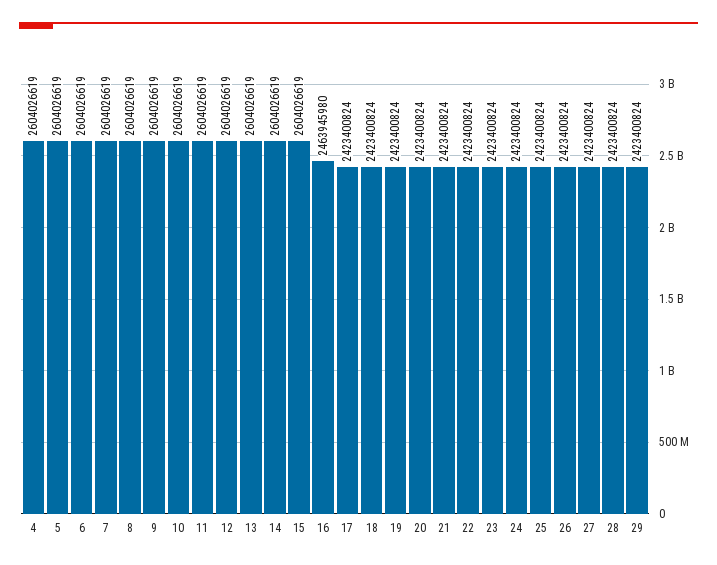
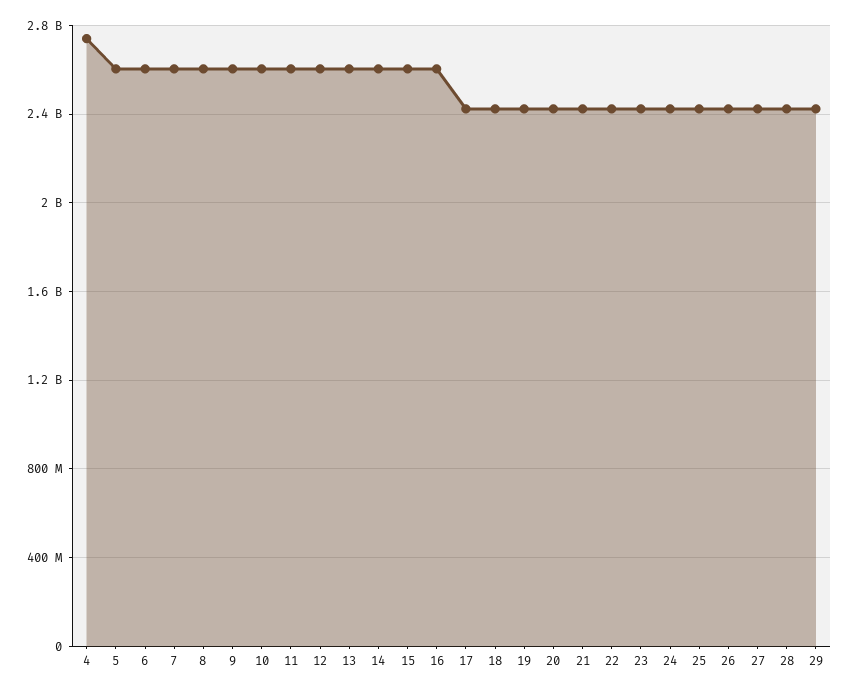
4: 2604026619 -> 2750000000
16: 2463945980 -> 2600000000

